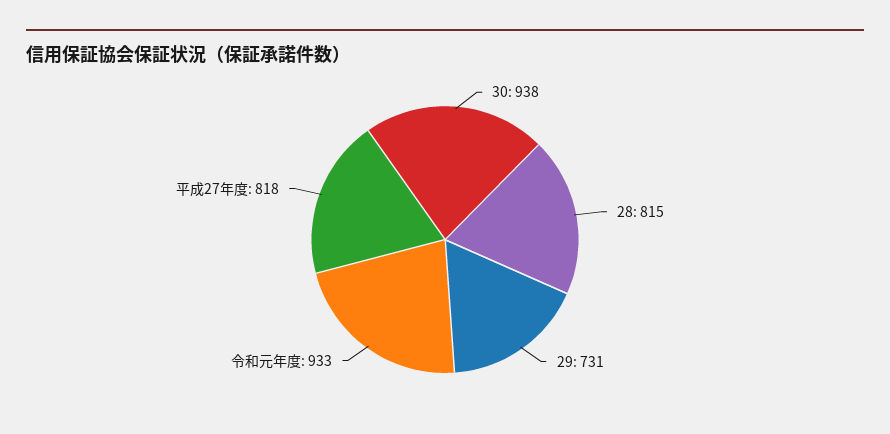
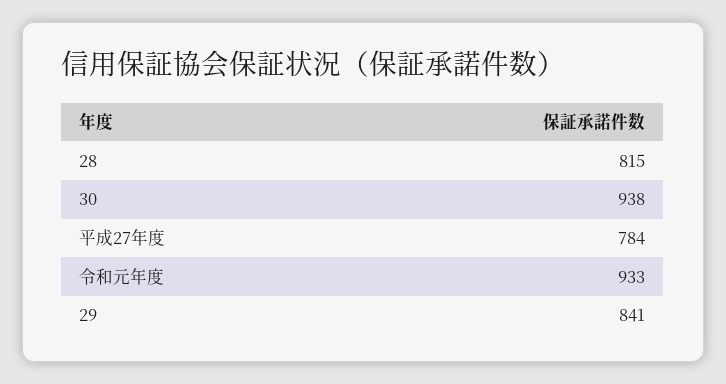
29: 731 -> 841
平成27年度: 818 -> 784

